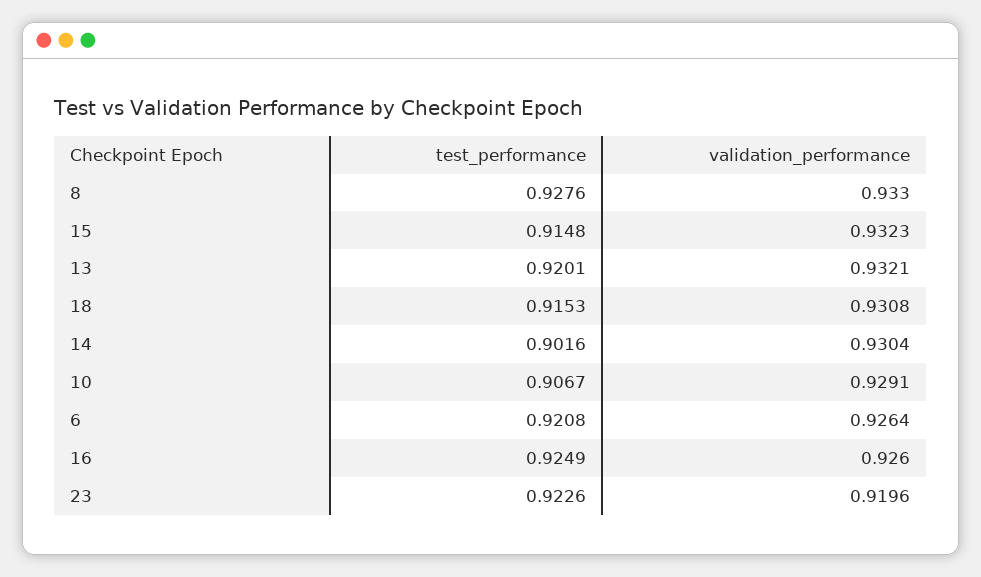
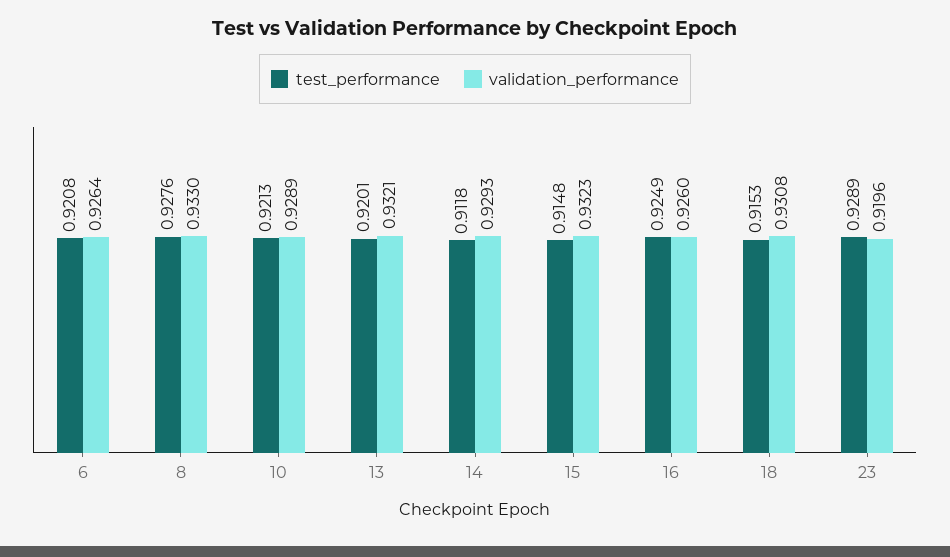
test_performance, 14: 0.9016 -> 0.9118
validation_performance, 14: 0.9304 -> 0.9293
test_performance, 10: 0.9067 -> 0.9213
validation_performance, 10: 0.9291 -> 0.9289
test_performance, 23: 0.9226 -> 0.9289

